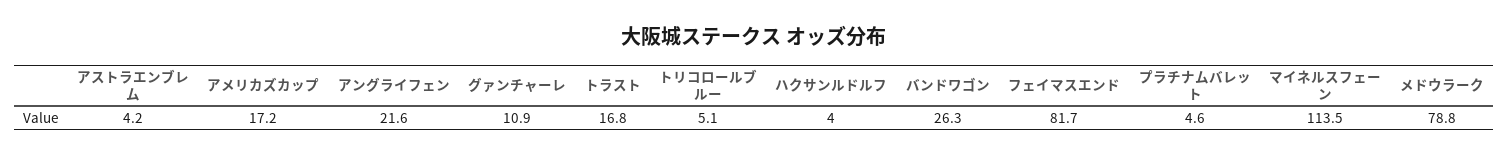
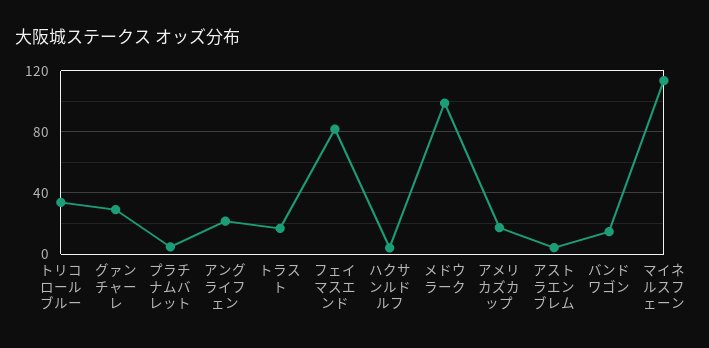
グァンチャーレ: 10.9 -> 30
トリコロールブルー: 5.1 -> 35
バンドワゴン: 26.3 -> 15
メドウラーク: 78.8 -> 100

